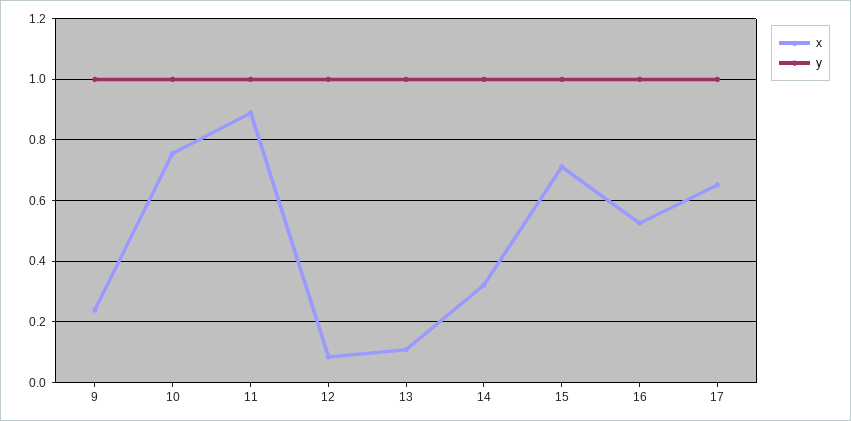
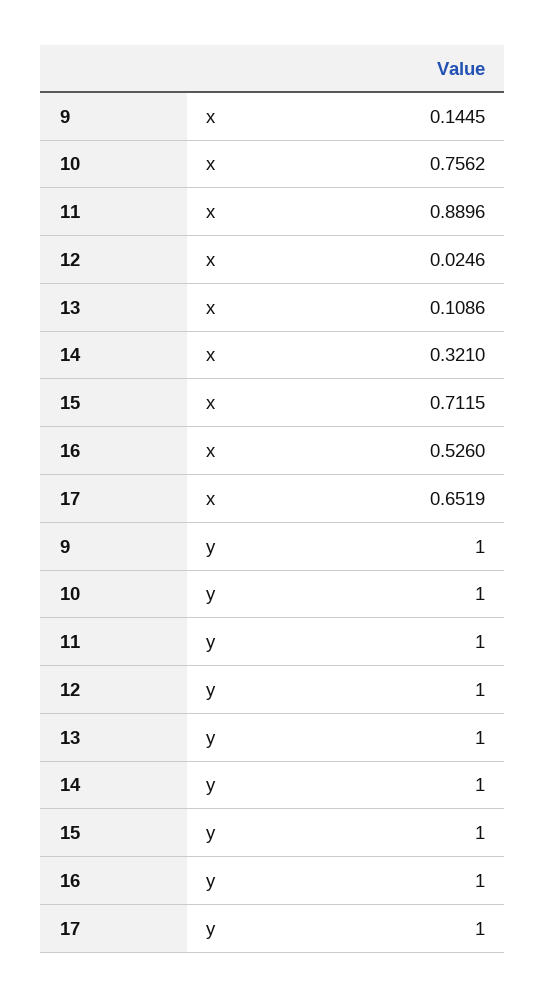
x, 9: 0.24 -> 0.1445
x, 12: 0.08 -> 0.0246

